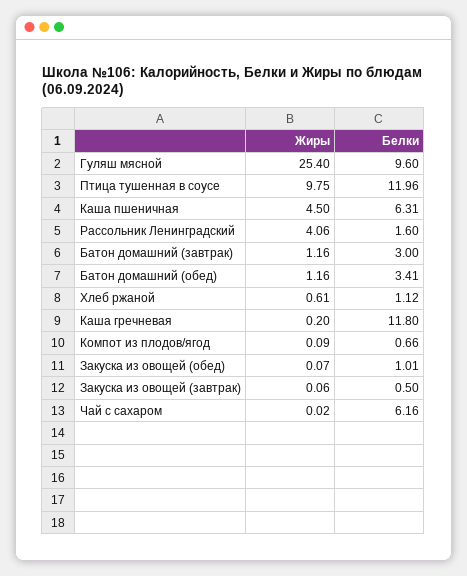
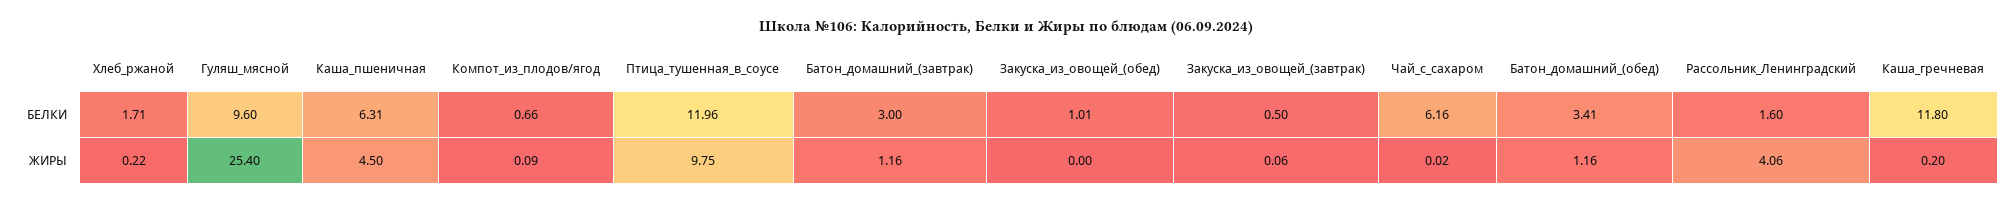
Жиры, Хлеб ржаной: 0.61 -> 0.22
Белки, Хлеб ржаной: 1.12 -> 1.71
Жиры, Закуска из овощей (обед): 0.07 -> 0

